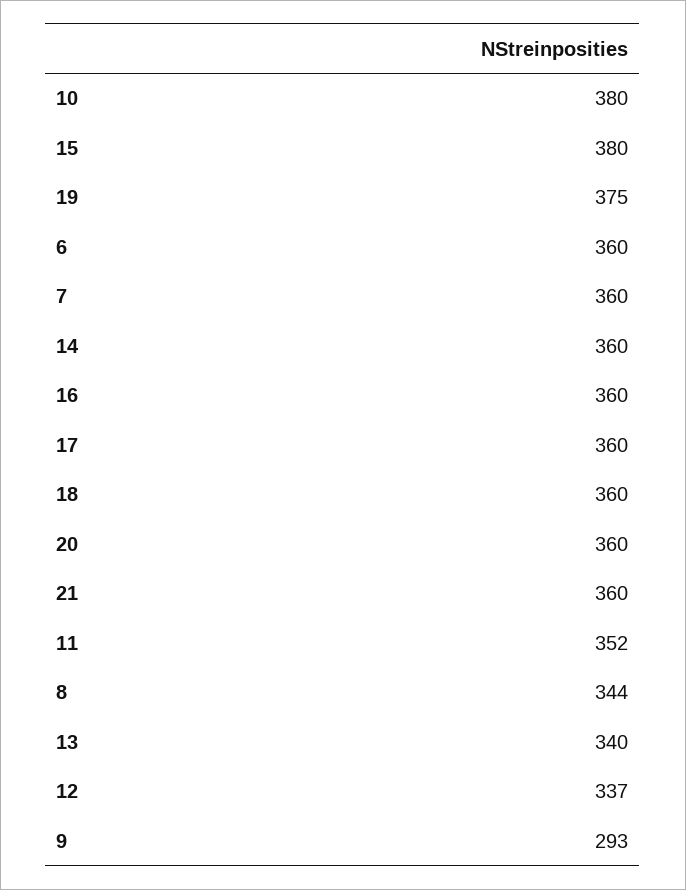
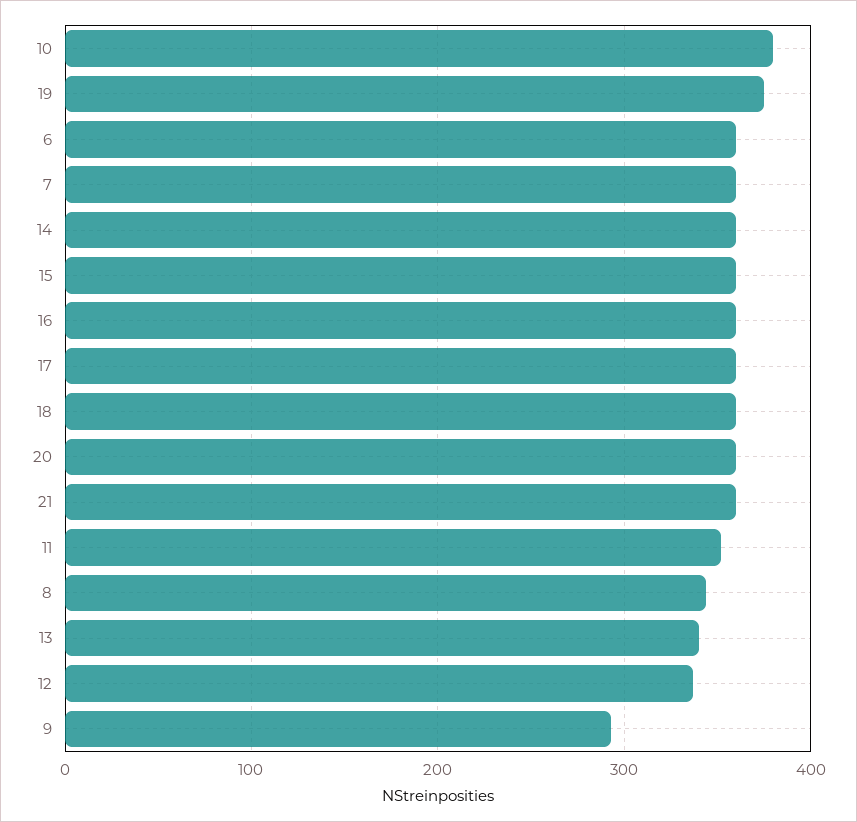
15: 380 -> 360

